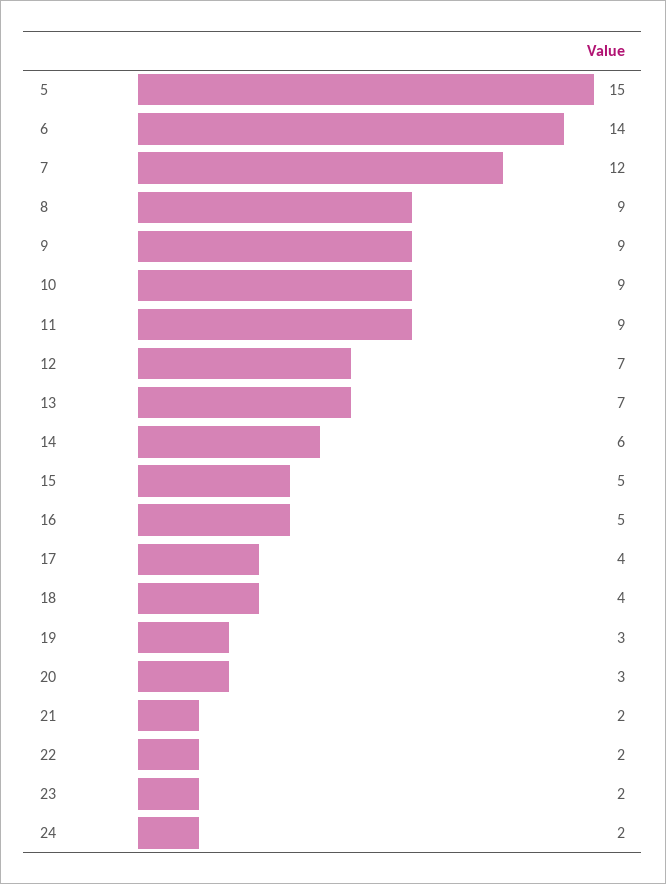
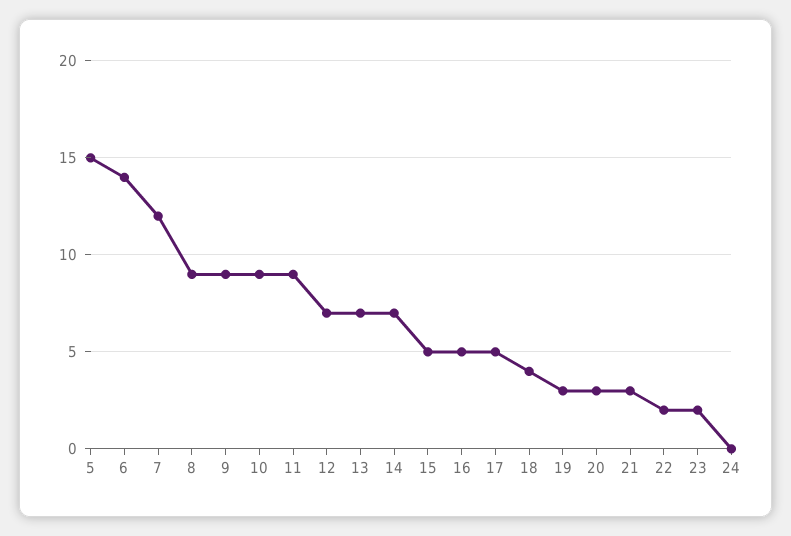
14: 6 -> 7
17: 4 -> 5
21: 2 -> 3
24: 2 -> 0

